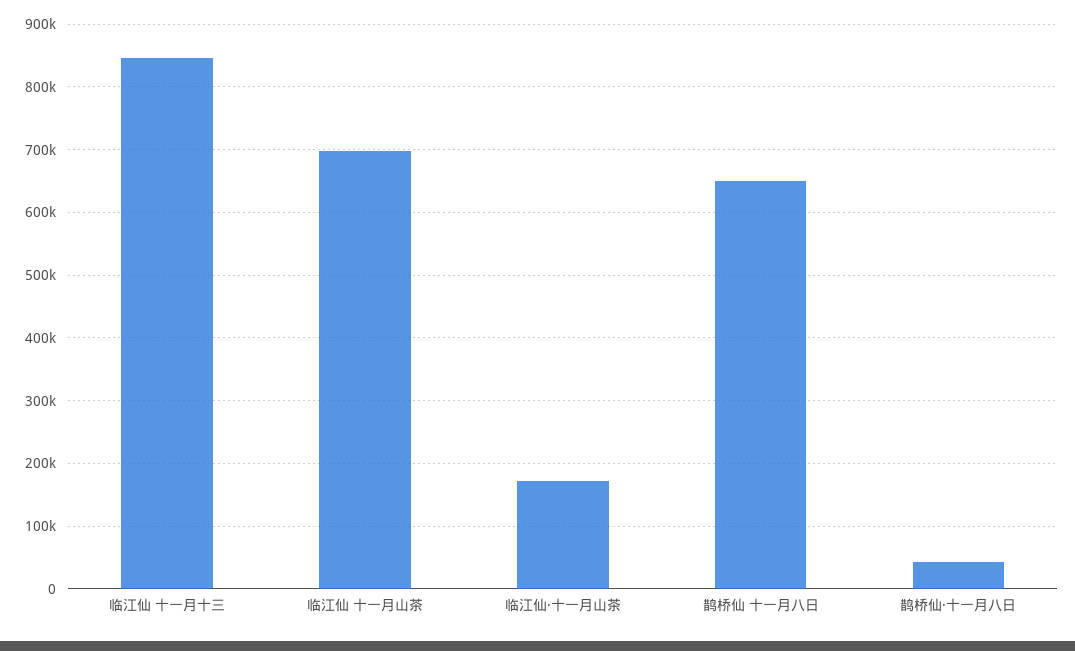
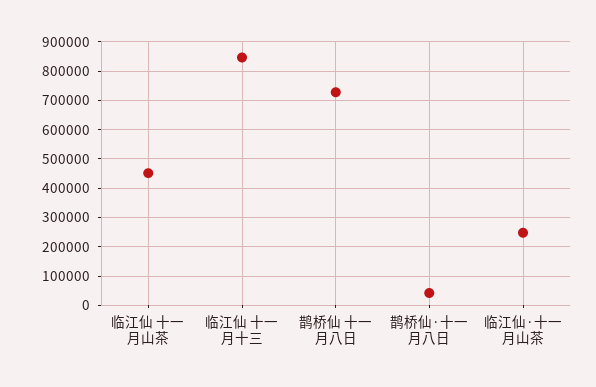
临江仙 十一月山茶: 700000 -> 450000
临江仙·十一月山茶: 170000 -> 250000
鹊桥仙 十一月八日: 650000 -> 725000

